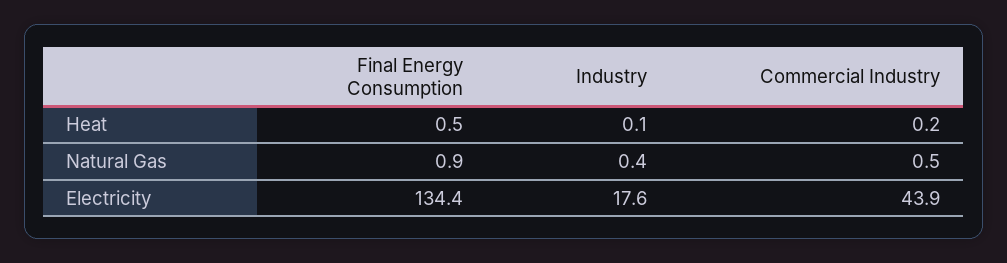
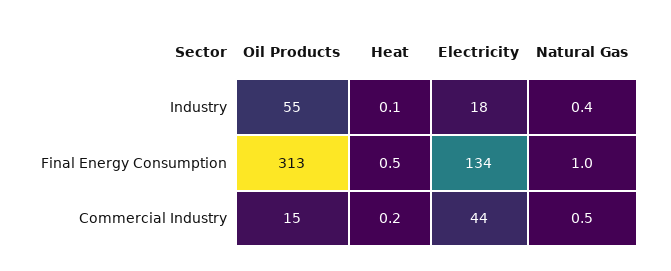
Final Energy Consumption, Natural Gas: 0.9 -> 1
Industry, Oil Products: none -> 55
Final Energy Consumption, Oil Products: none -> 313
Commercial Industry, Oil Products: none -> 15

